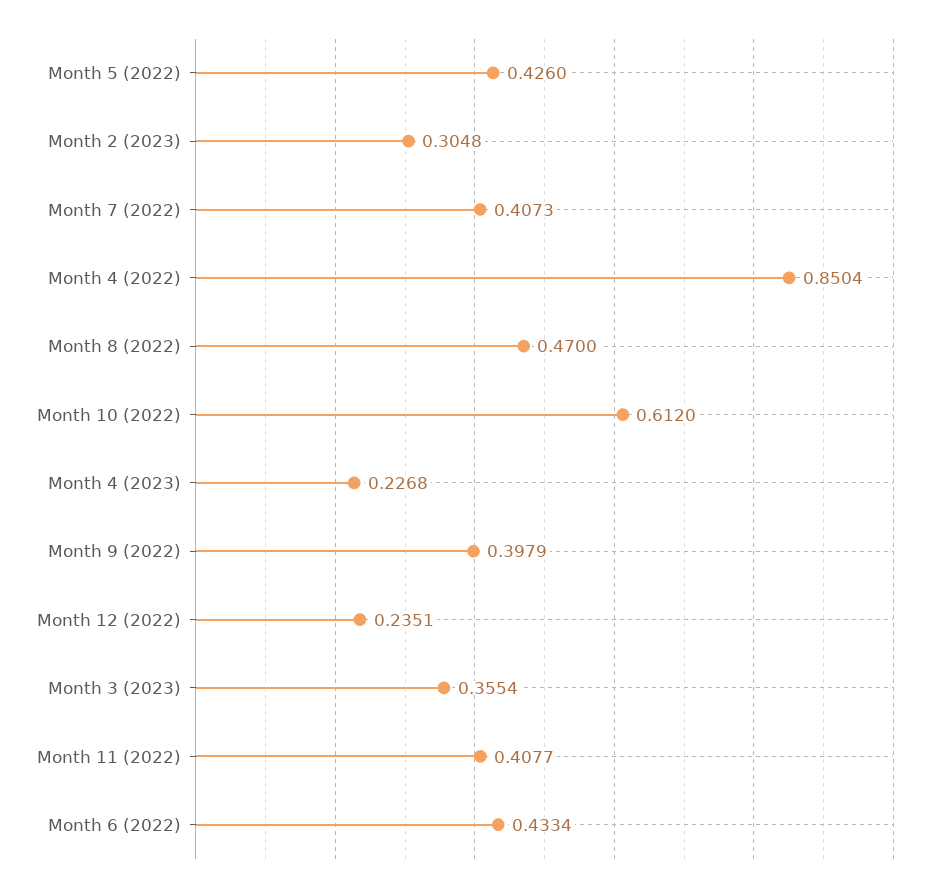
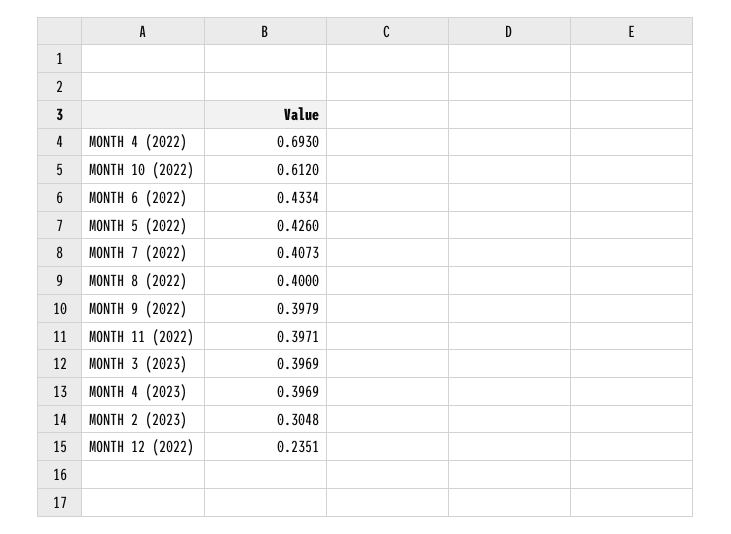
Month 4 (2022): 0.8504 -> 0.693
Month 8 (2022): 0.47 -> 0.4
Month 4 (2023): 0.2268 -> 0.3969
Month 3 (2023): 0.3554 -> 0.3969
Month 11 (2022): 0.4077 -> 0.3971

